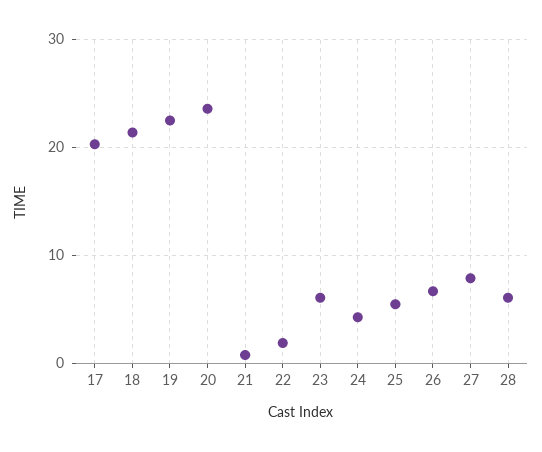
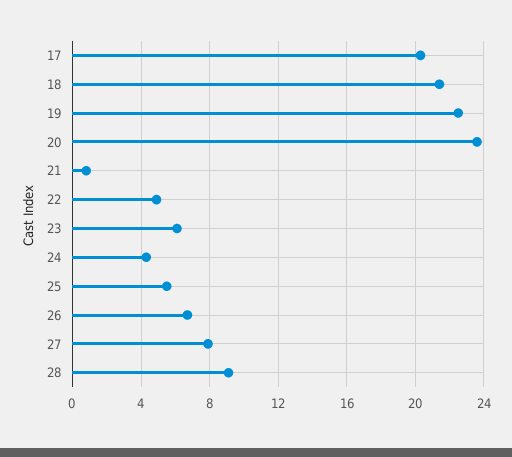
22: 2 -> 5
28: 6 -> 9

